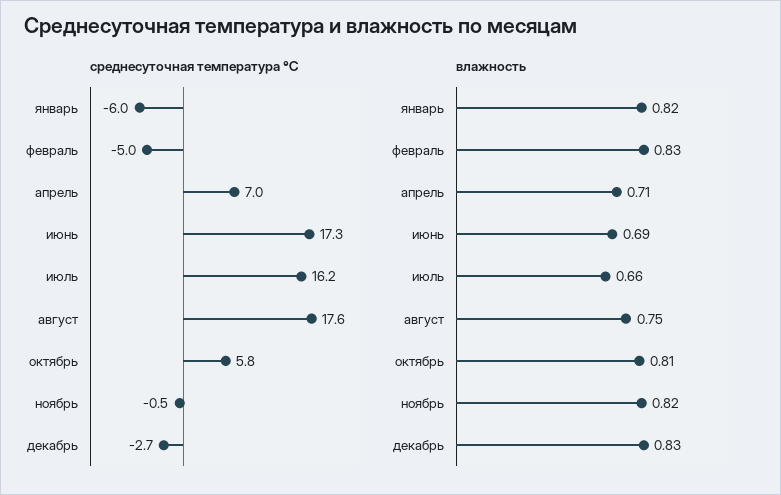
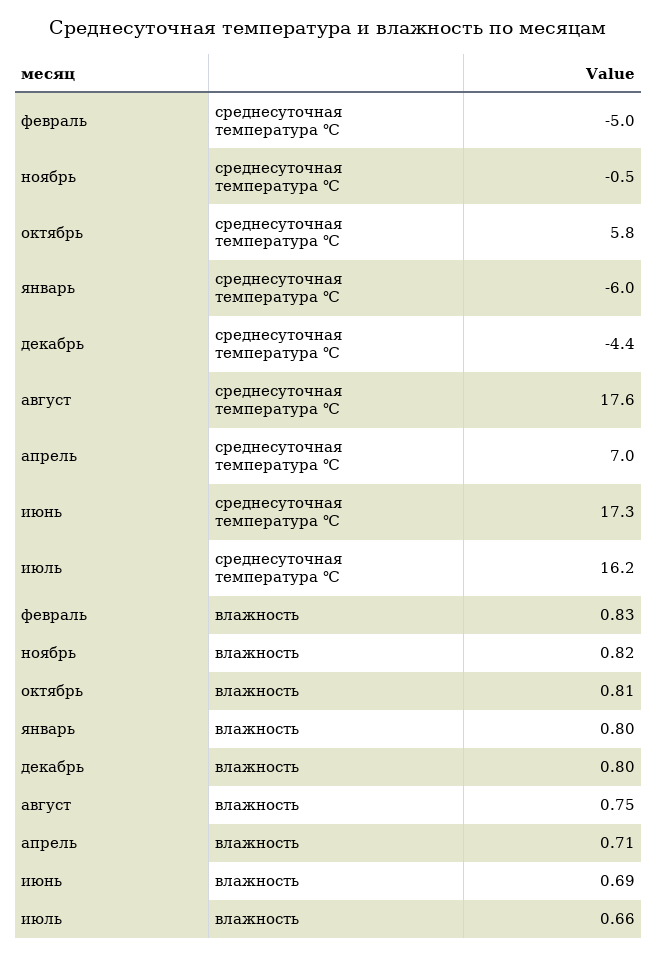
среднесуточная температура ℃, декабрь: -2.7 -> -4.4
влажность, январь: 0.82 -> 0.8
влажность, декабрь: 0.83 -> 0.8

